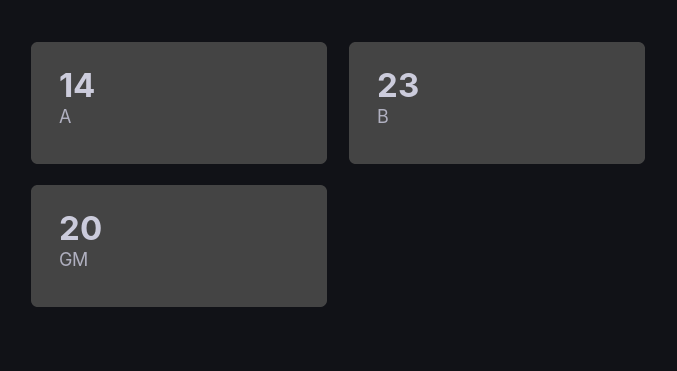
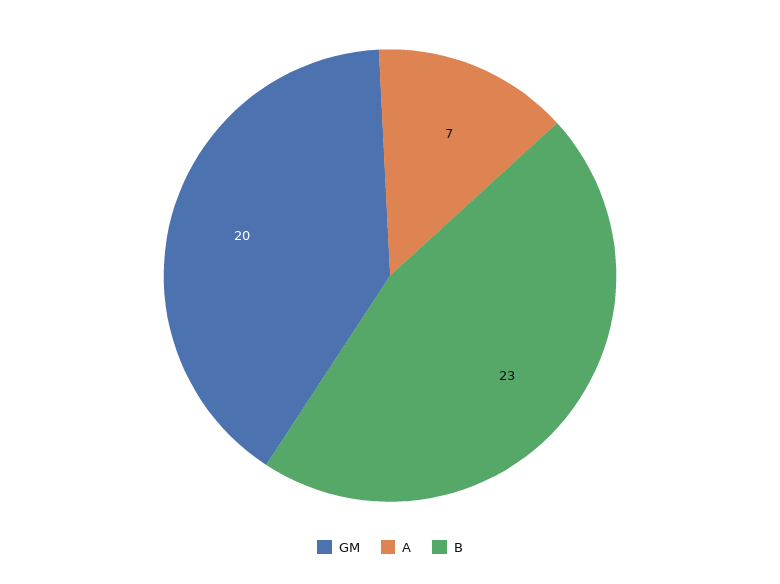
A: 14 -> 7

